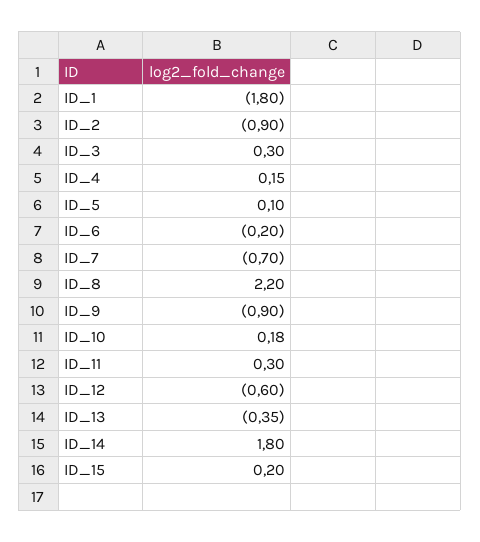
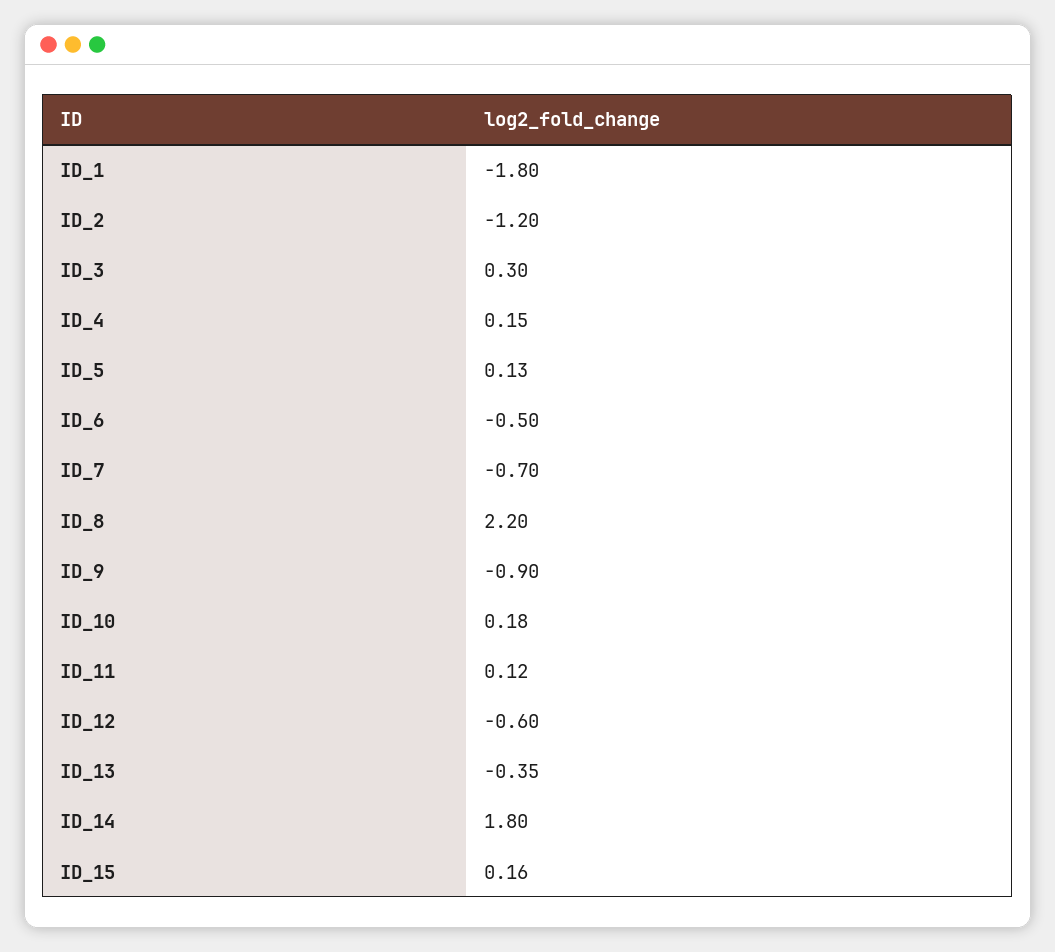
ID_2: -0.9 -> -1.2
ID_5: 0.1 -> 0.13
ID_6: -0.2 -> -0.5
ID_11: 0.3 -> 0.12
ID_15: 0.2 -> 0.16

